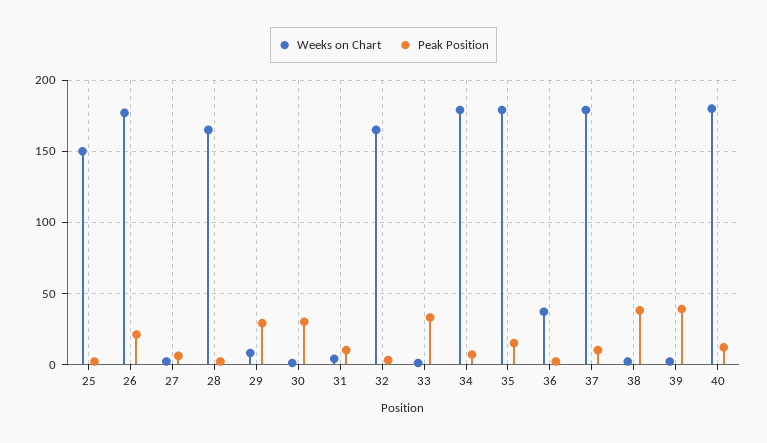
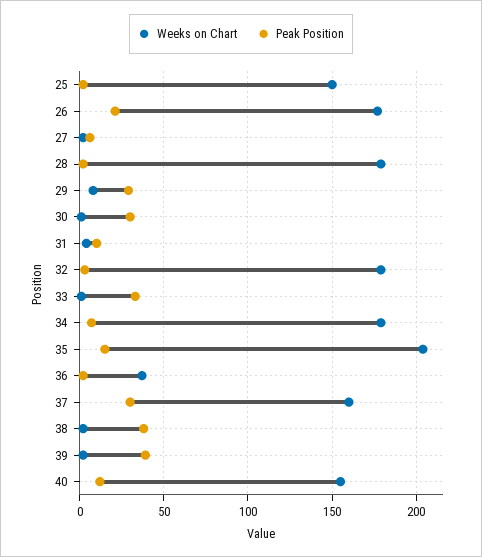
Weeks on Chart, 28: 165 -> 180
Weeks on Chart, 32: 165 -> 180
Weeks on Chart, 35: 180 -> 205
Weeks on Chart, 37: 180 -> 160
Peak Position, 37: 10 -> 30
Weeks on Chart, 40: 180 -> 155

